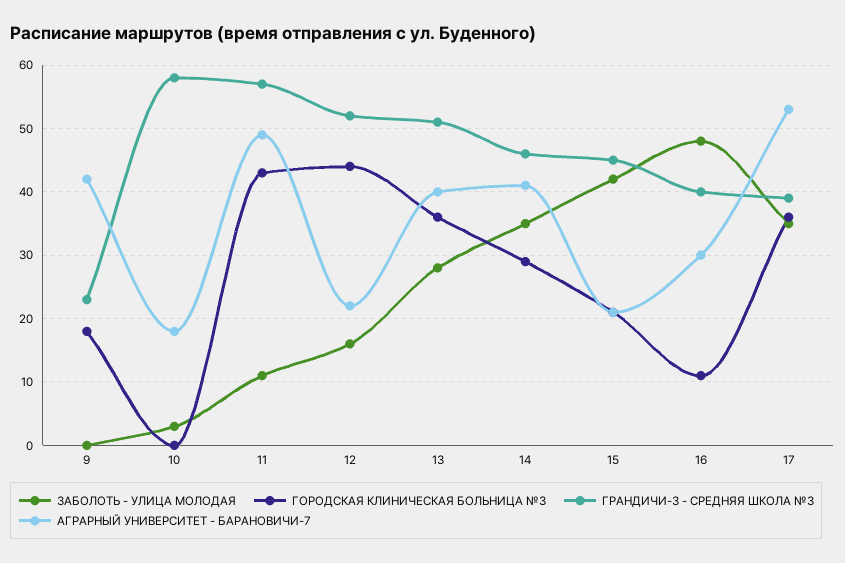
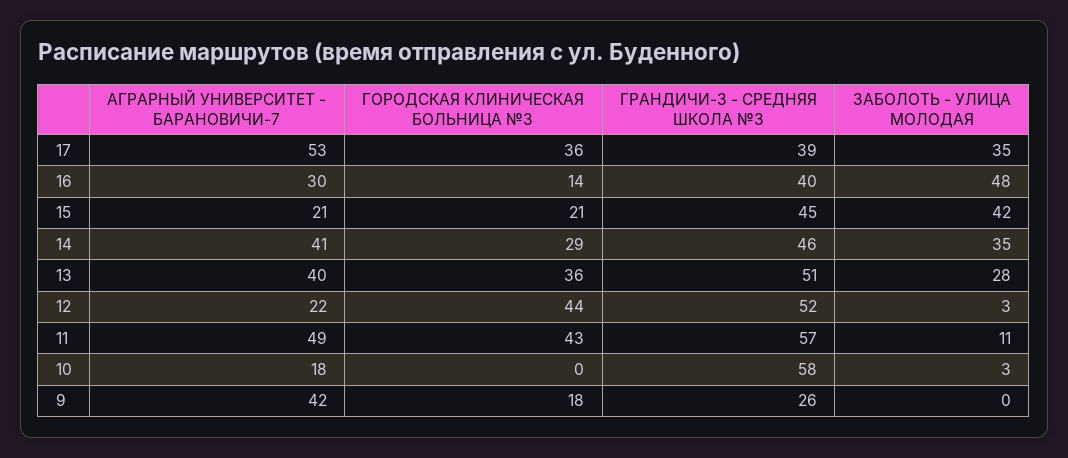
ГРАНДИЧИ-3 - СРЕДНЯЯ ШКОЛА №3, 9: 23 -> 26
ЗАБОЛОТЬ - УЛИЦА МОЛОДАЯ, 12: 16 -> 3
ГОРОДСКАЯ КЛИНИЧЕСКАЯ БОЛЬНИЦА №3, 16: 11 -> 14

